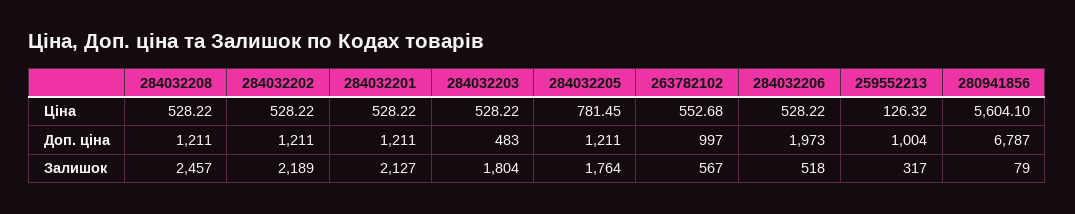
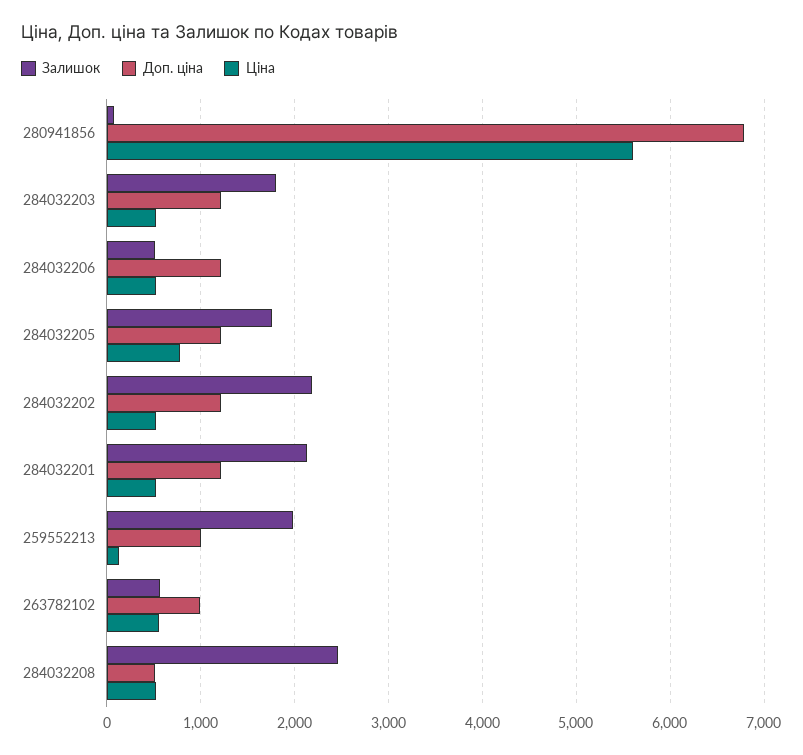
Доп. ціна, 284032208: 1211 -> 500
Доп. ціна, 284032203: 483 -> 1200
Доп. ціна, 284032206: 1973 -> 1200
Залишок, 259552213: 317 -> 2000

